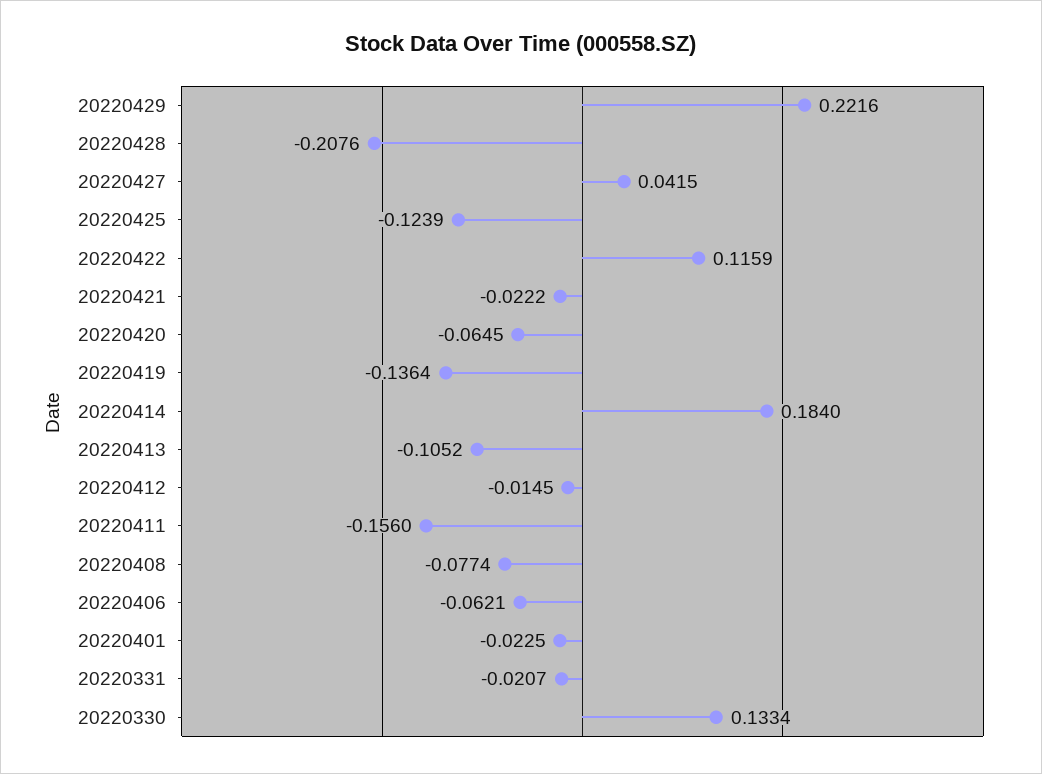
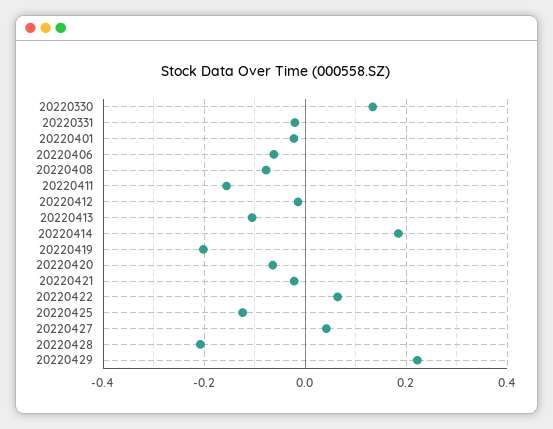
20220422: 0.1159 -> 0.06
20220419: -0.1364 -> -0.2

